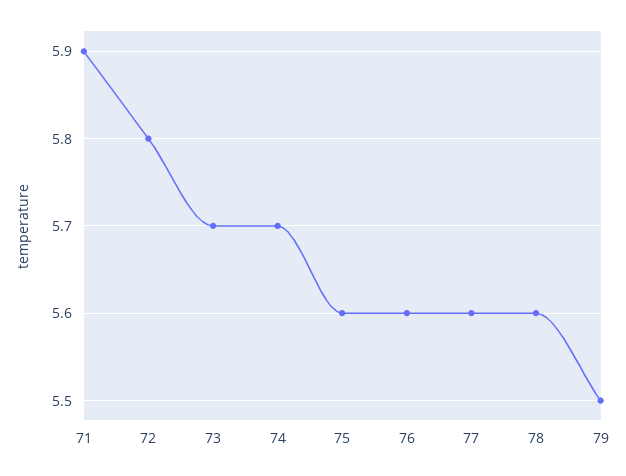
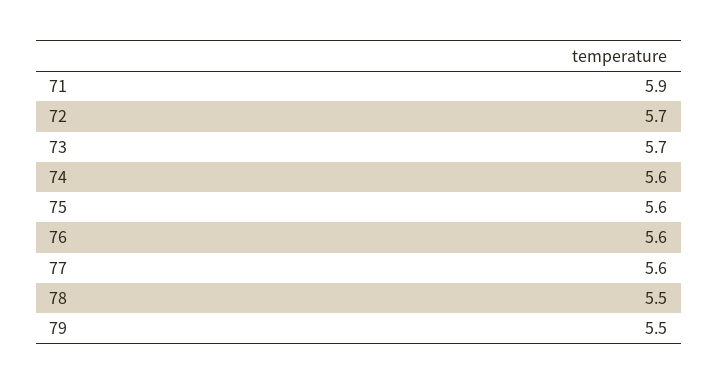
72: 5.8 -> 5.7
74: 5.7 -> 5.6
78: 5.6 -> 5.5

